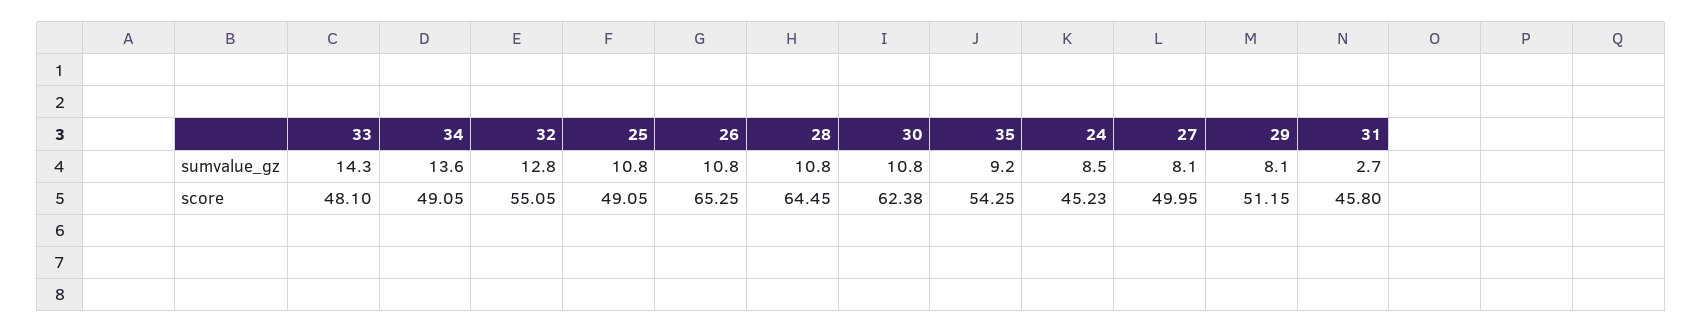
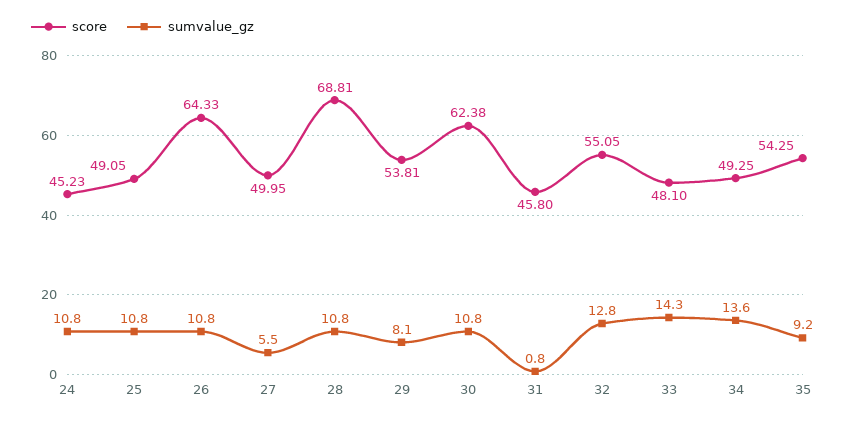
sumvalue_gz, 24: 8.5 -> 10.8
sumvalue_gz, 27: 8.1 -> 5.5
sumvalue_gz, 31: 2.7 -> 0.8
score, 34: 49.05 -> 49.25
score, 26: 65.25 -> 64.33
score, 28: 64.45 -> 68.81
score, 29: 51.15 -> 53.81

